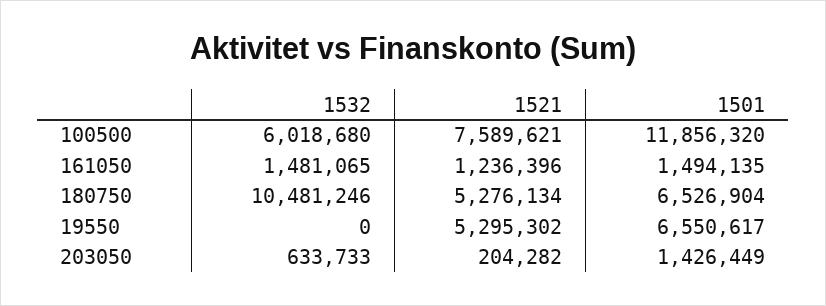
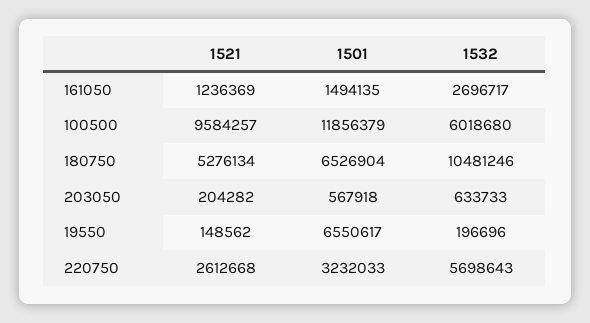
1521, 100500: 7589621 -> 9584257
1501, 100500: 11856320 -> 11856379
1532, 161050: 1481065 -> 2696717
1521, 161050: 1236396 -> 1236369
1532, 19550: 0 -> 196696
1521, 19550: 5295302 -> 148562
1501, 203050: 1426449 -> 567918
1521, 220750: none -> 2612668
1501, 220750: none -> 3232033
1532, 220750: none -> 5698643

